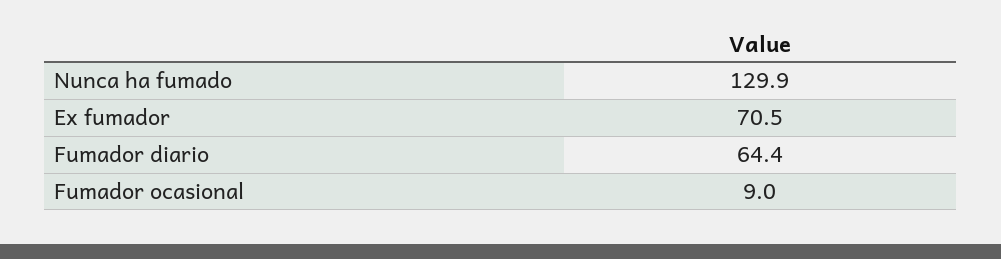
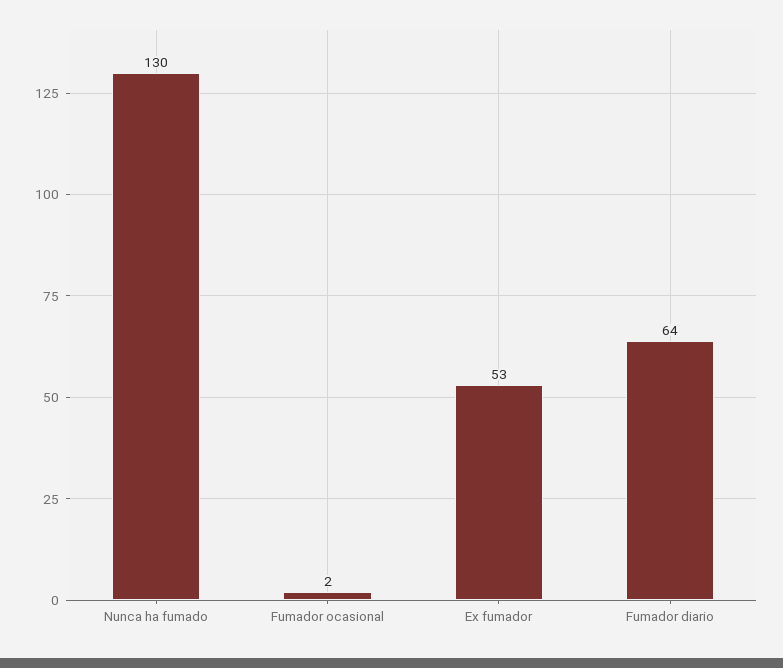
Ex fumador: 70.5 -> 53
Fumador ocasional: 9 -> 2

